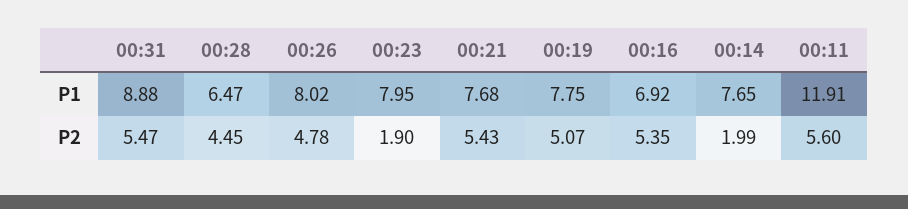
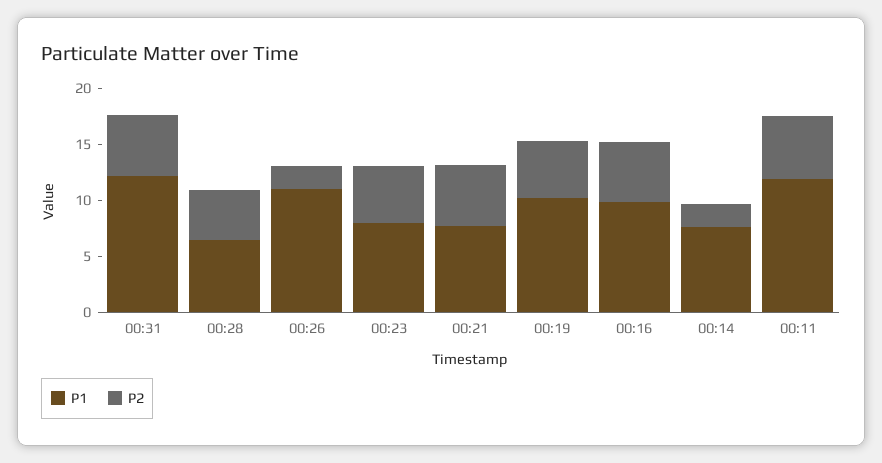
P1, 00:31: 8.88 -> 12
P1, 00:26: 8.02 -> 11
P1, 00:19: 7.75 -> 10
P1, 00:16: 6.92 -> 10
P2, 00:26: 4.78 -> 2
P2, 00:23: 1.9 -> 5

